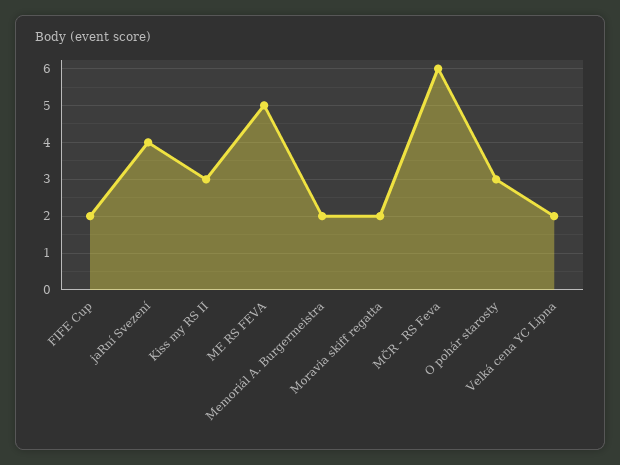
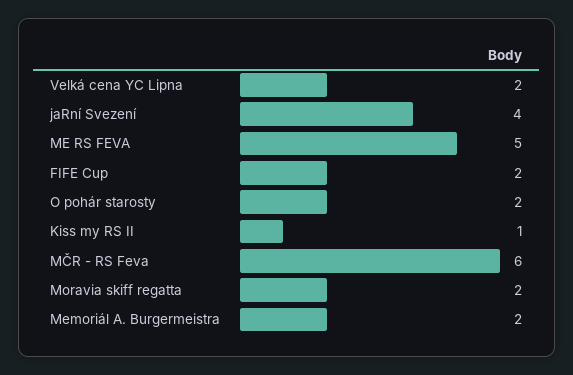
Kiss my RS II: 3 -> 1
O pohár starosty: 3 -> 2

